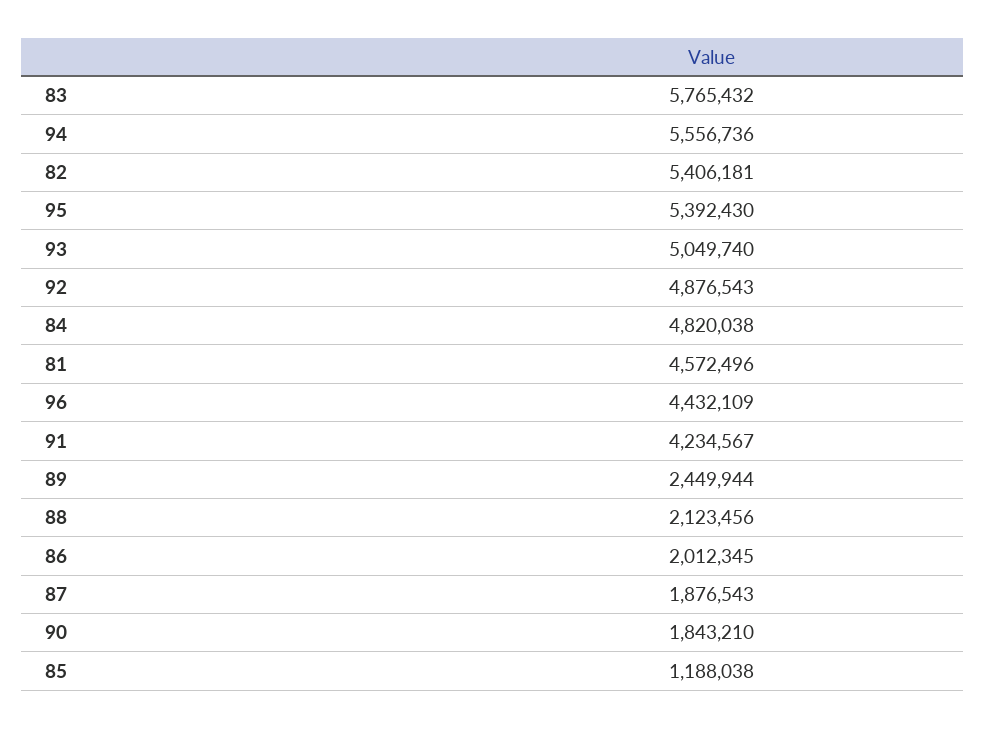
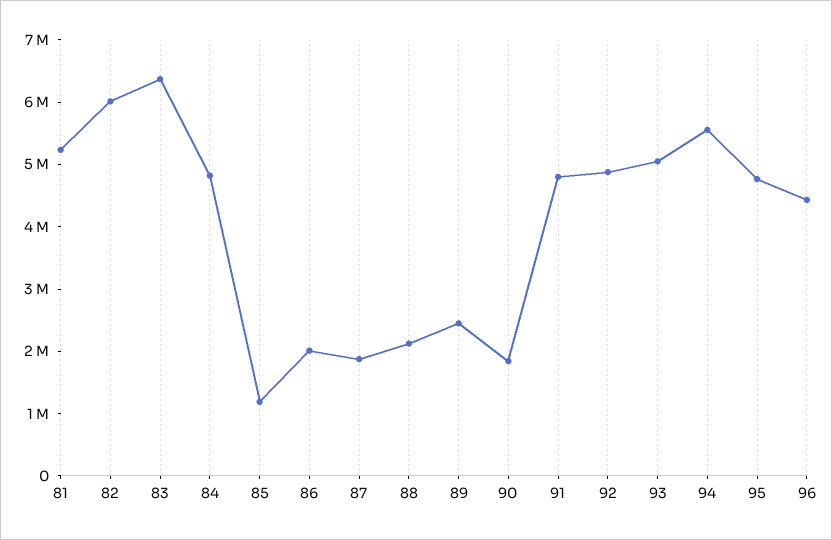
83: 5765432 -> 6400000
82: 5406181 -> 6000000
95: 5392430 -> 4800000
81: 4572496 -> 5200000
91: 4234567 -> 4800000

